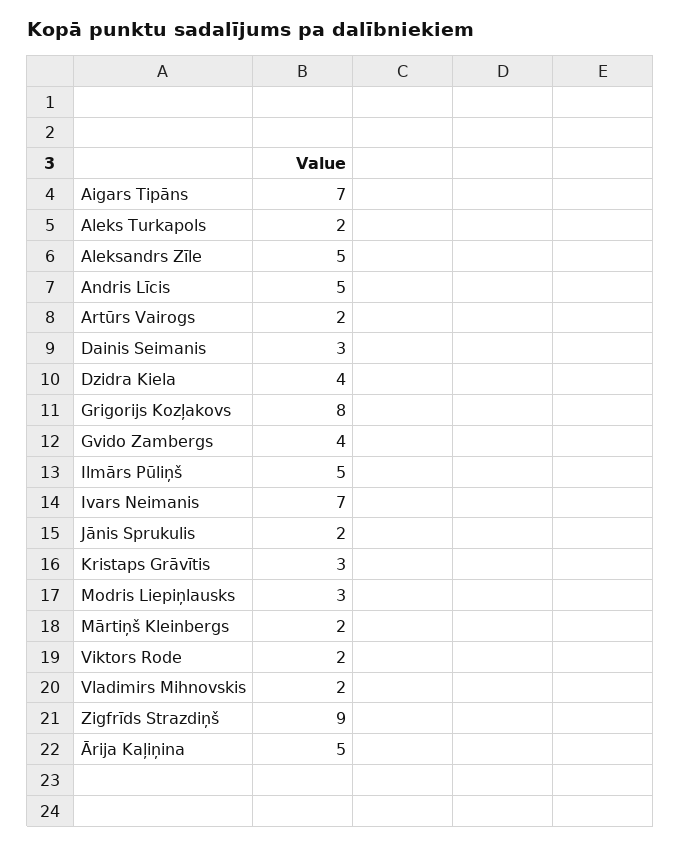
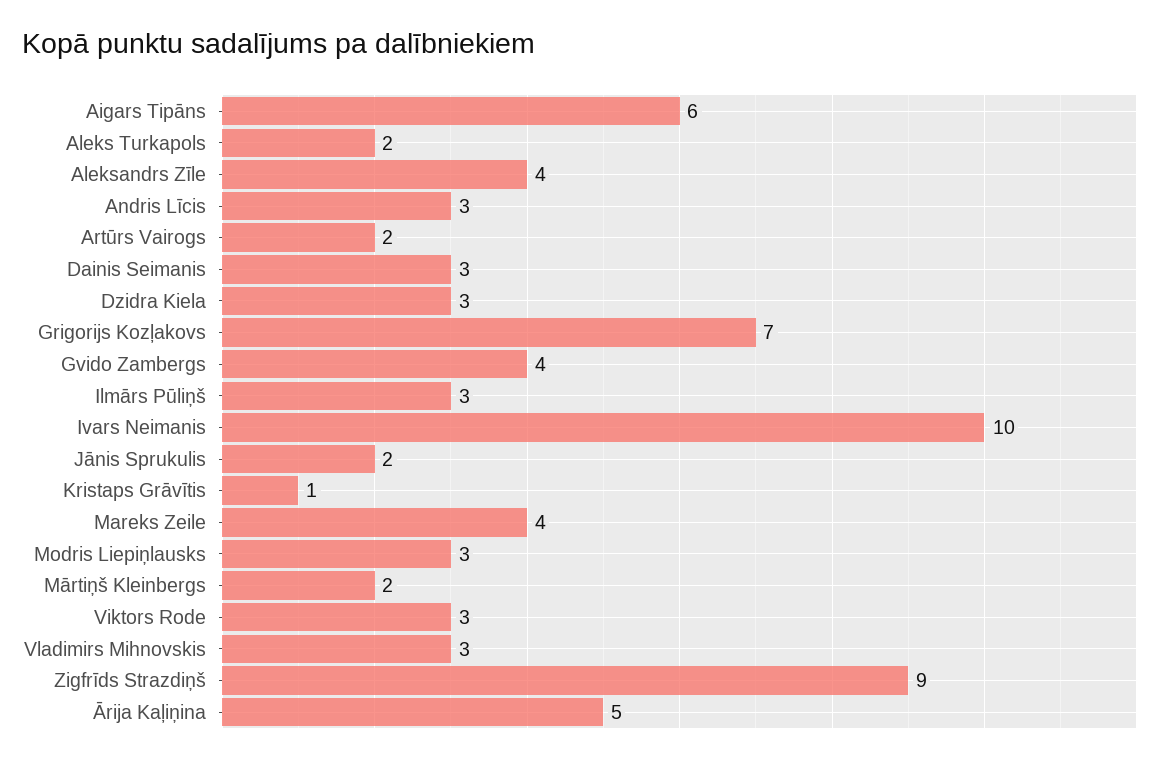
Aigars Tipāns: 7 -> 6
Aleksandrs Zīle: 5 -> 4
Andris Līcis: 5 -> 3
Dzidra Kiela: 4 -> 3
Grigorijs Kozļakovs: 8 -> 7
Ilmārs Pūliņš: 5 -> 3
Ivars Neimanis: 7 -> 10
Kristaps Grāvītis: 3 -> 1
Viktors Rode: 2 -> 3
Vladimirs Mihnovskis: 2 -> 3
Mareks Zeile: none -> 4

